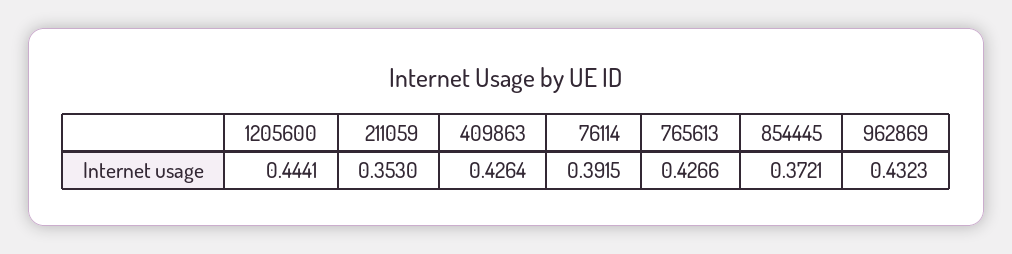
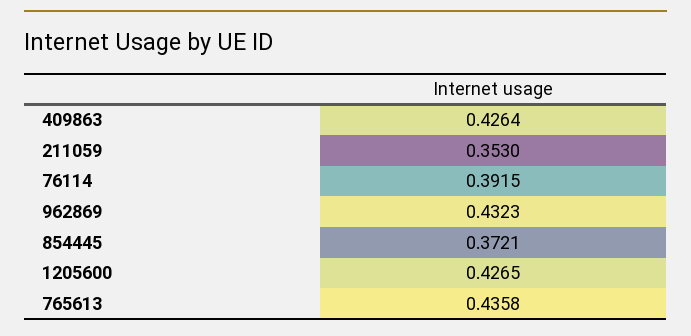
1205600: 0.4441 -> 0.4265
765613: 0.4266 -> 0.4358

